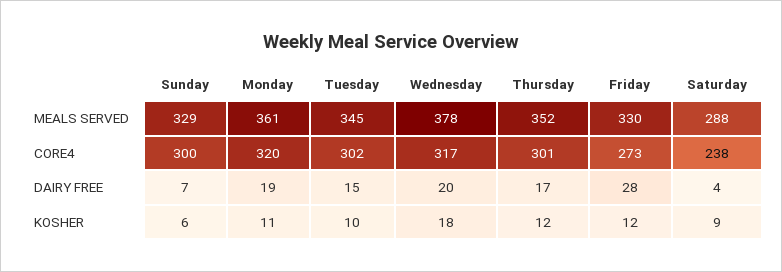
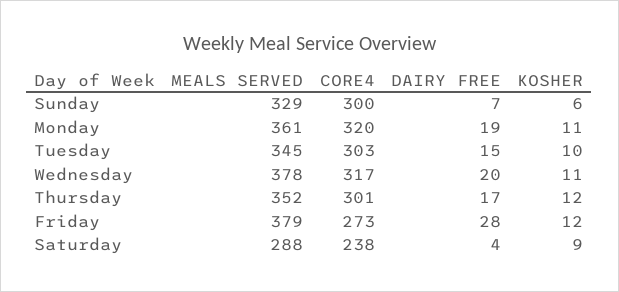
Friday, MEALS SERVED: 330 -> 379
Tuesday, CORE4: 302 -> 303
Wednesday, KOSHER: 18 -> 11

